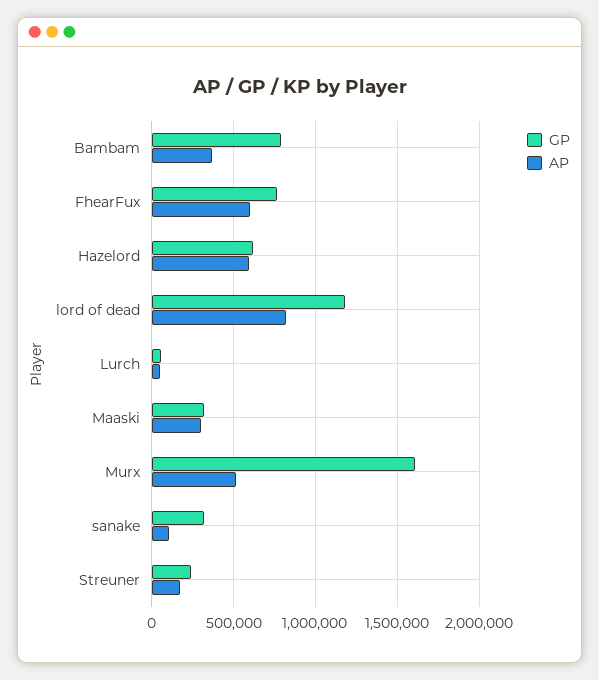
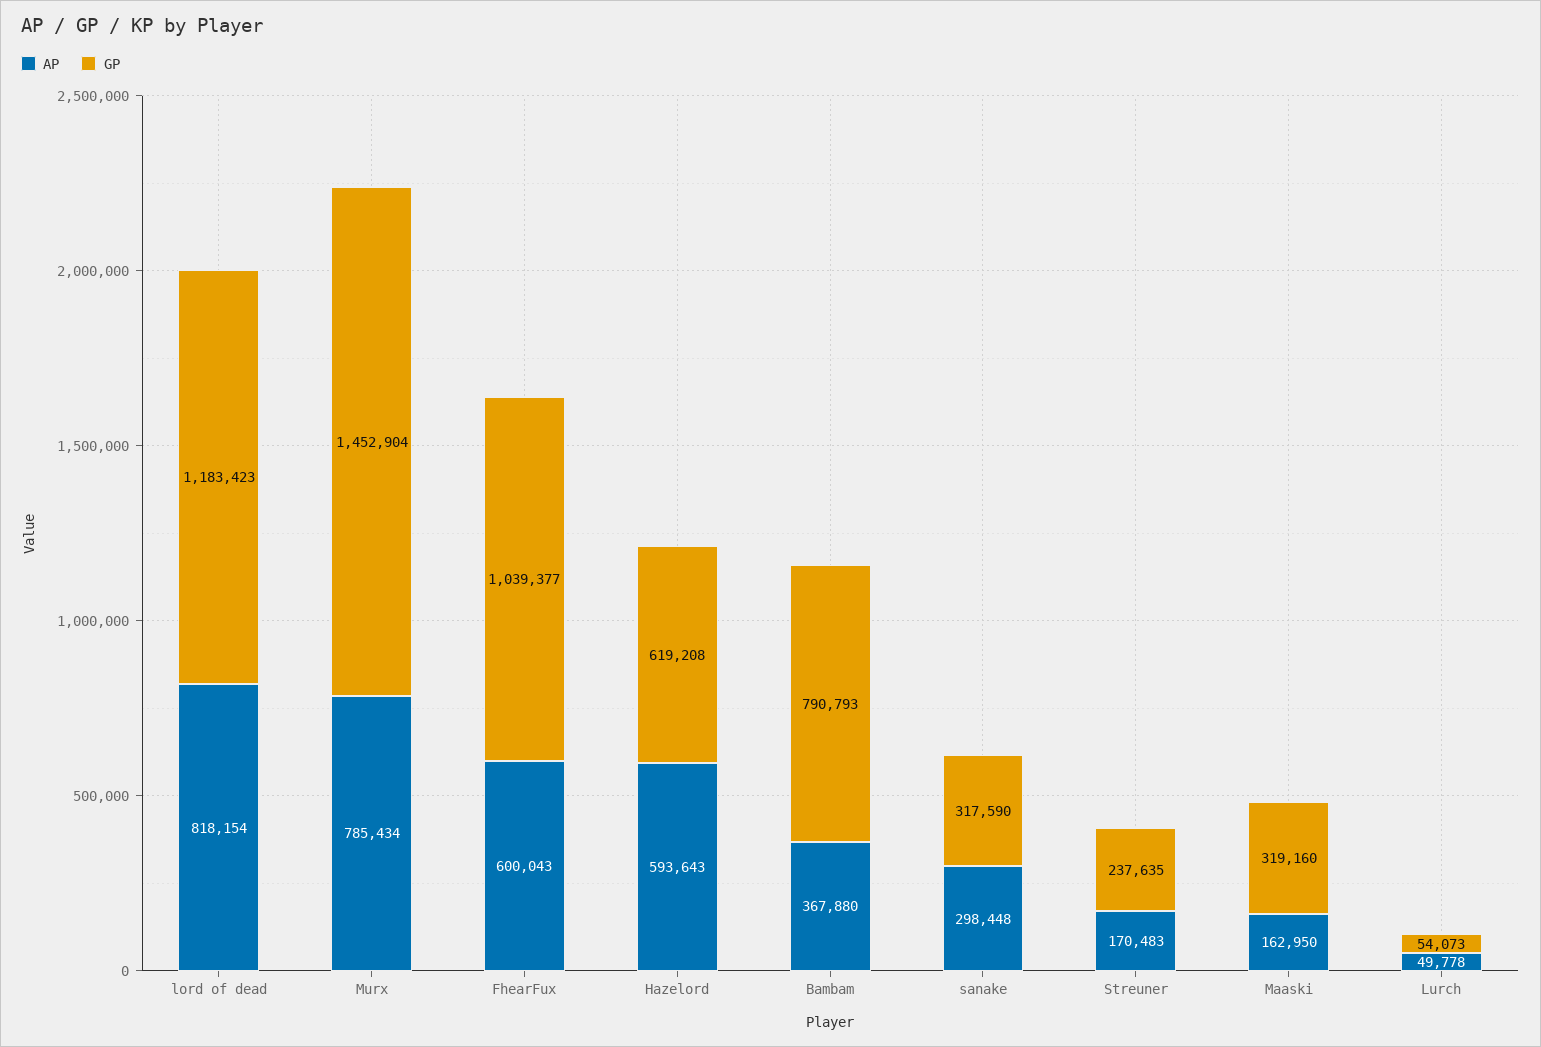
GP, FhearFux: 750000 -> 1039377
AP, Maaski: 300000 -> 162950
GP, Murx: 1600000 -> 1452904
AP, Murx: 500000 -> 785434
AP, sanake: 100000 -> 298448

